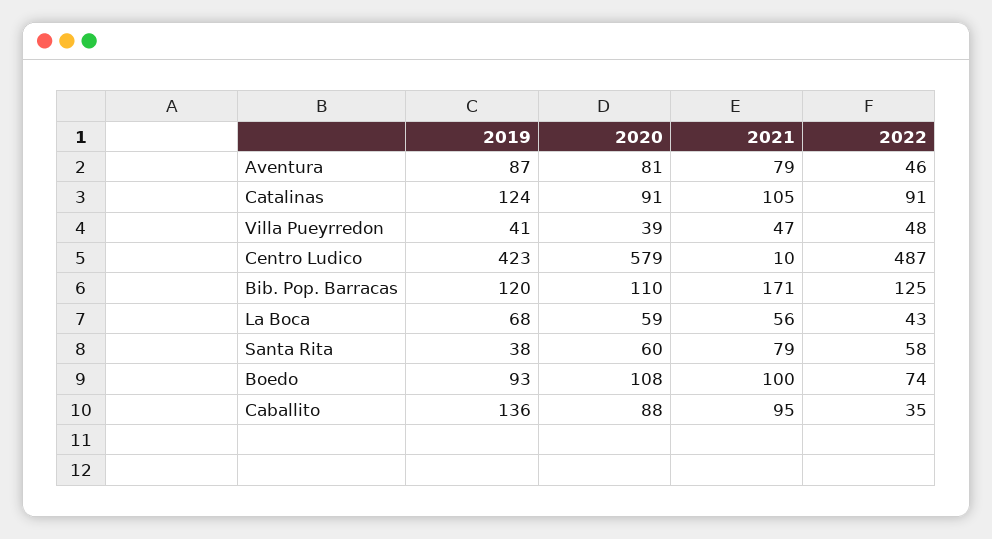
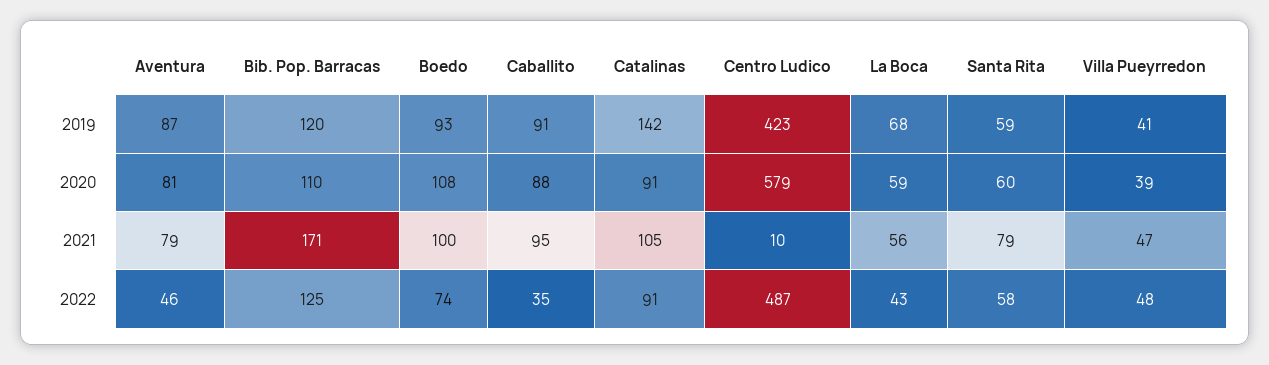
2019, Catalinas: 124 -> 142
2019, Santa Rita: 38 -> 59
2019, Caballito: 136 -> 91

